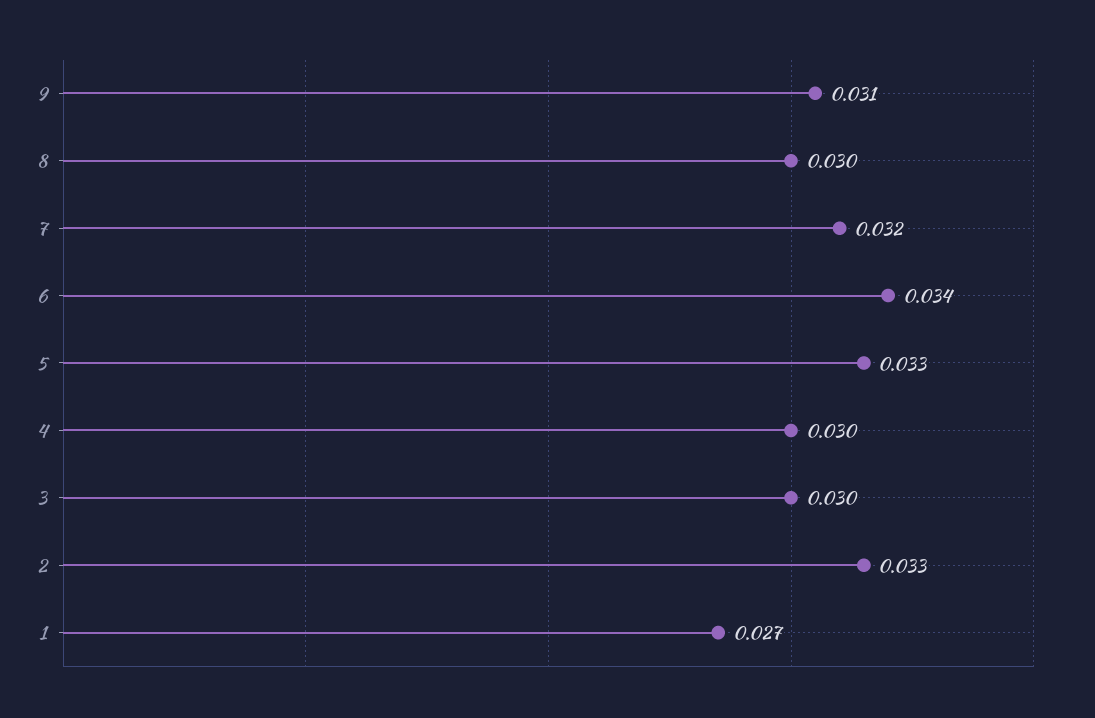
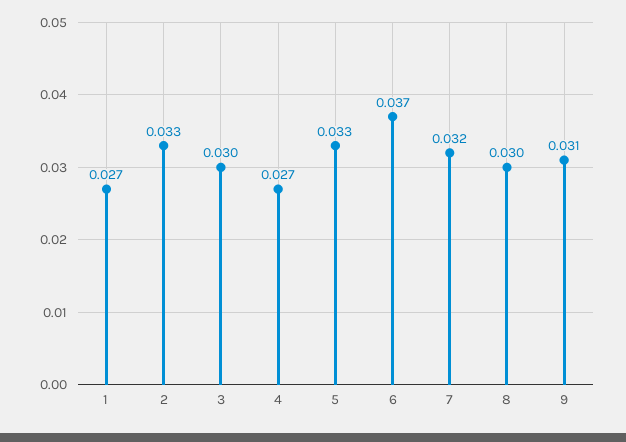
6: 0.034 -> 0.037
4: 0.03 -> 0.027

